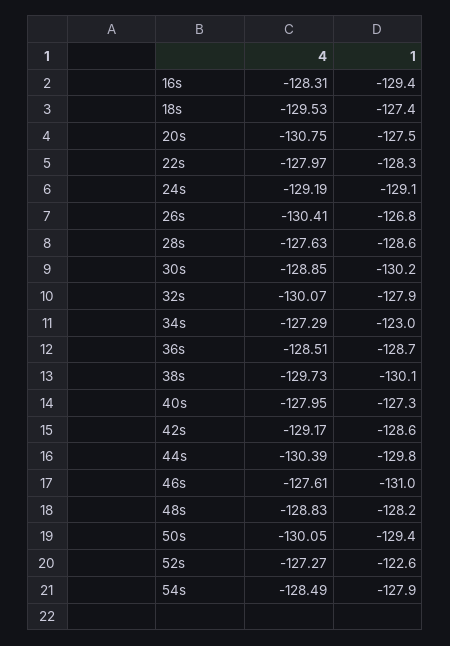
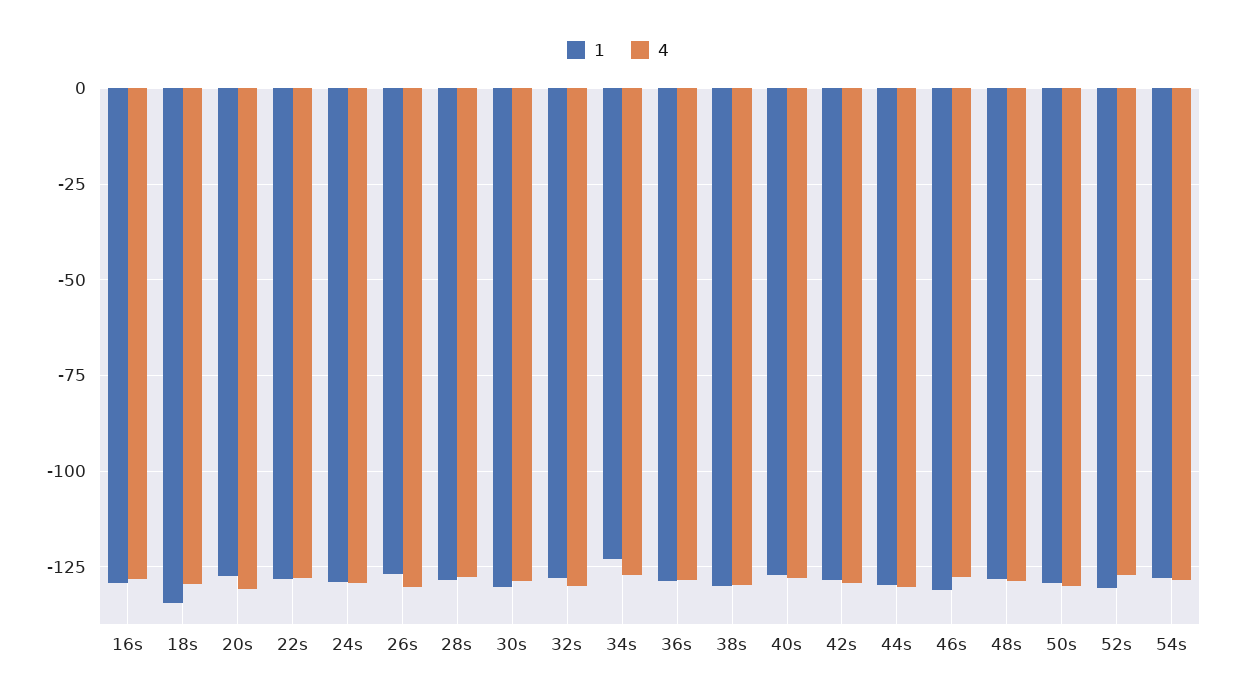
1, 18s: -127.4 -> -135
1, 52s: -122.6 -> -130

